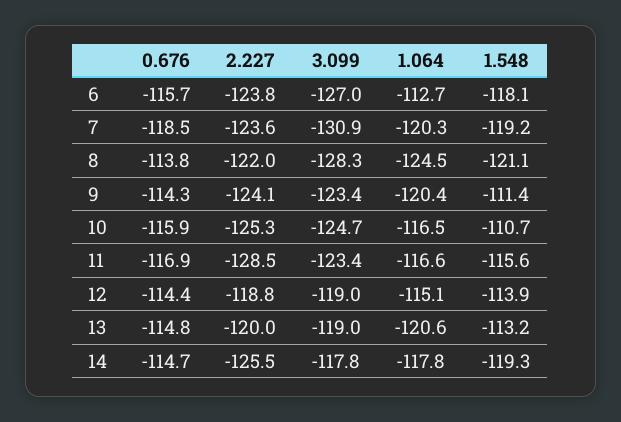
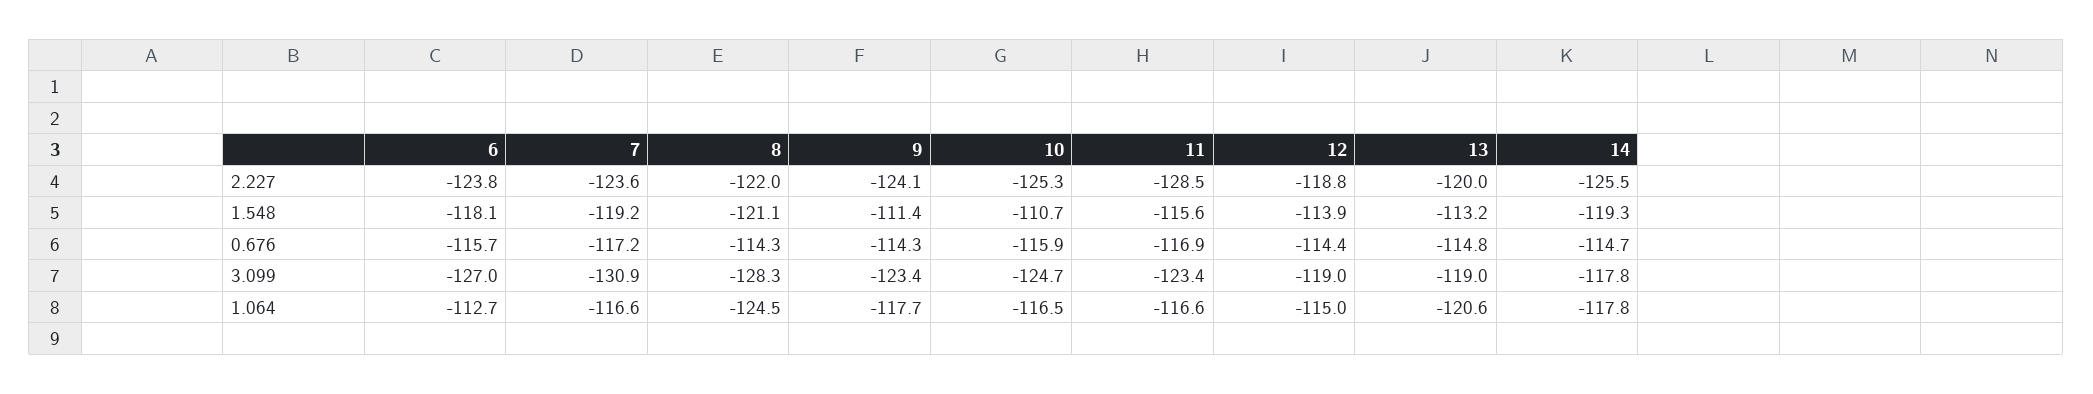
0.676, 7: -118.5 -> -117.2
1.064, 7: -120.3 -> -116.6
0.676, 8: -113.8 -> -114.3
1.064, 9: -120.4 -> -117.7
1.064, 12: -115.1 -> -115

